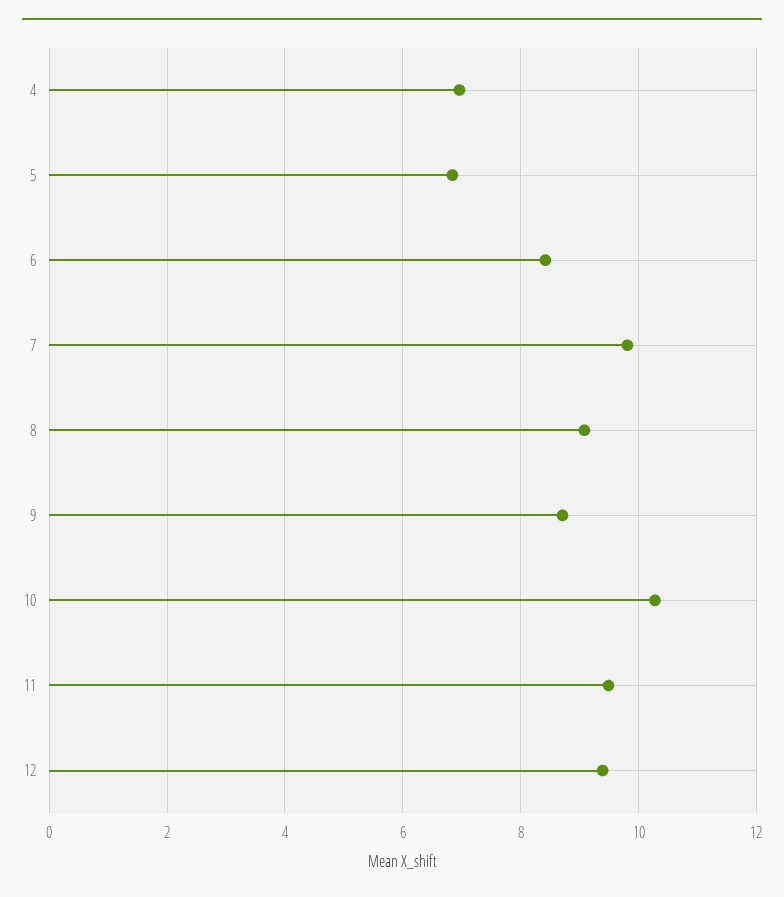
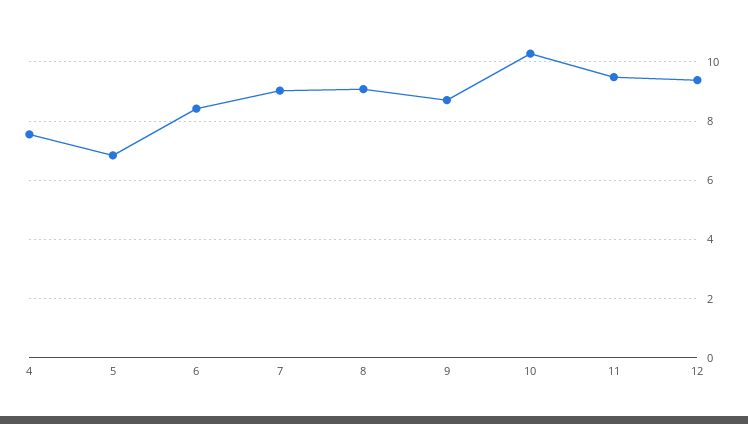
4: 7 -> 7.5
7: 9.8 -> 9

